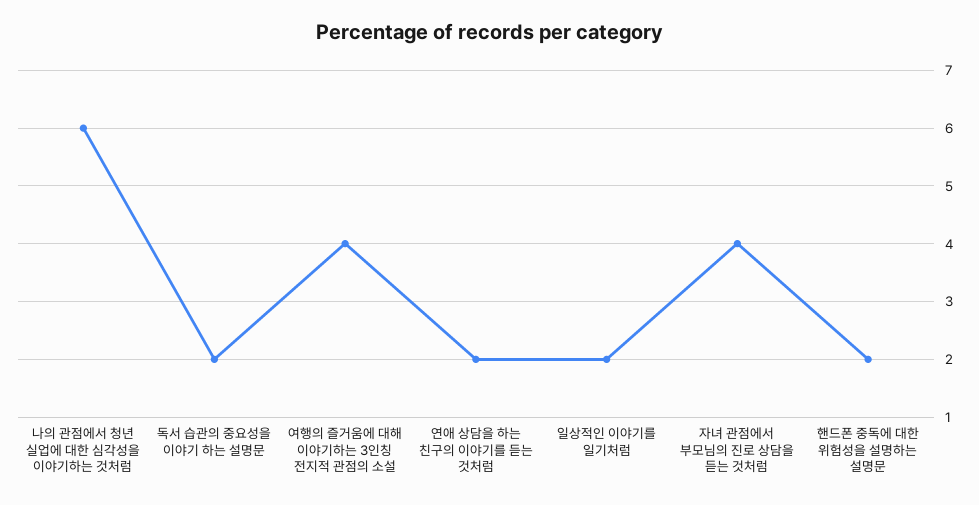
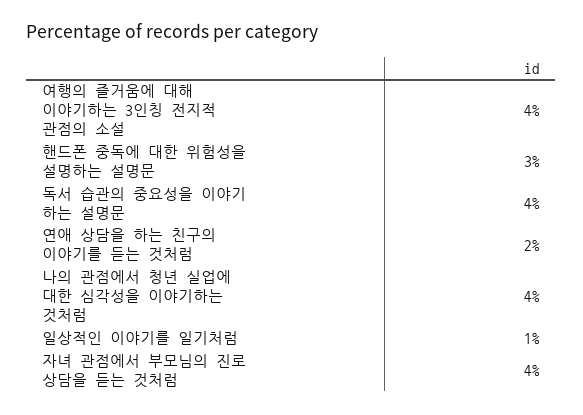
나의 관점에서 청년 실업에 대한 심각성을 이야기하는 것처럼: 6 -> 4
독서 습관의 중요성을 이야기 하는 설명문: 2 -> 4
일상적인 이야기를 일기처럼: 2 -> 1
핸드폰 중독에 대한 위험성을 설명하는 설명문: 2 -> 3

